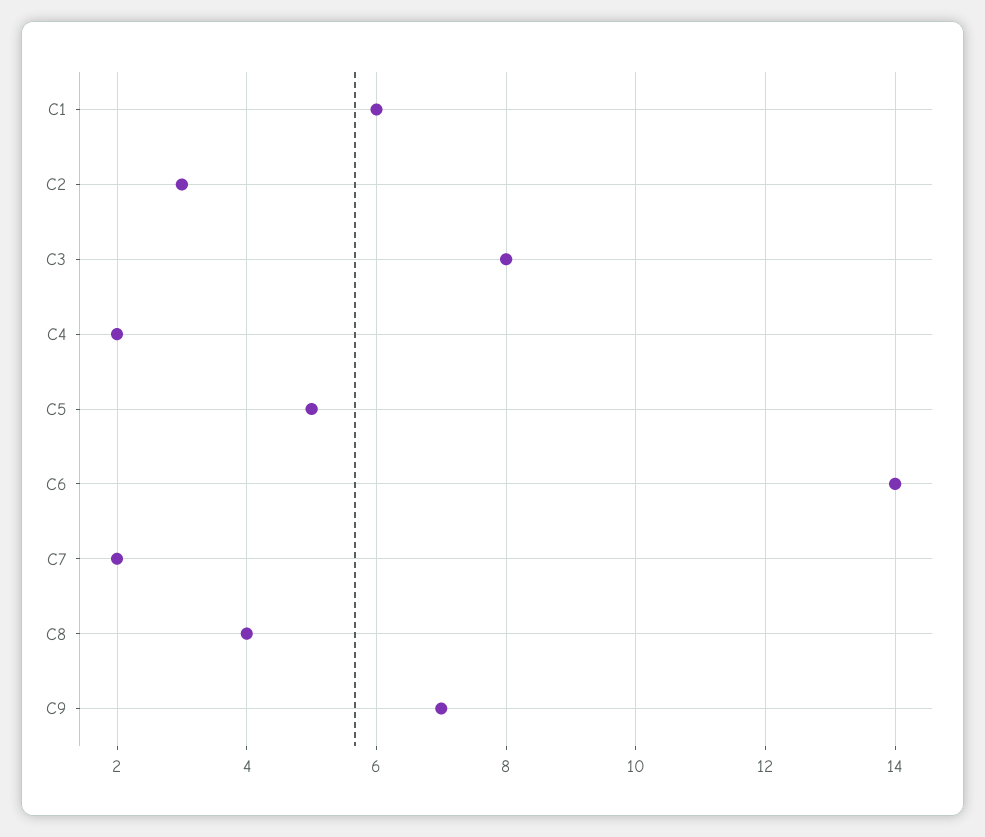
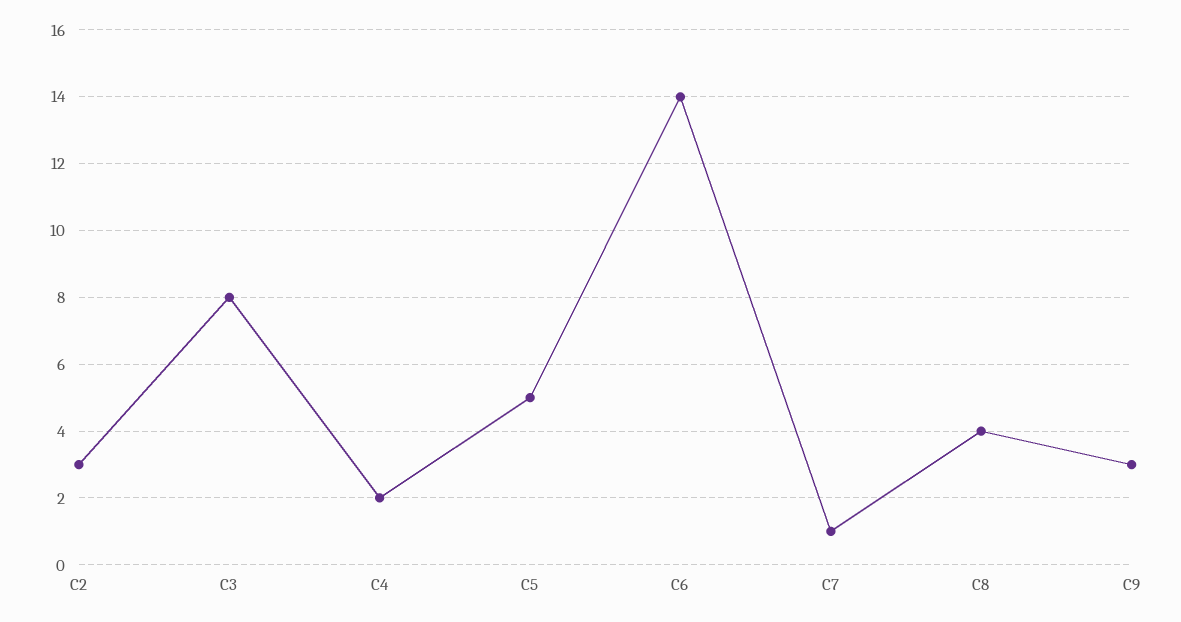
C1: 6 -> none
C7: 2 -> 1
C9: 7 -> 3

